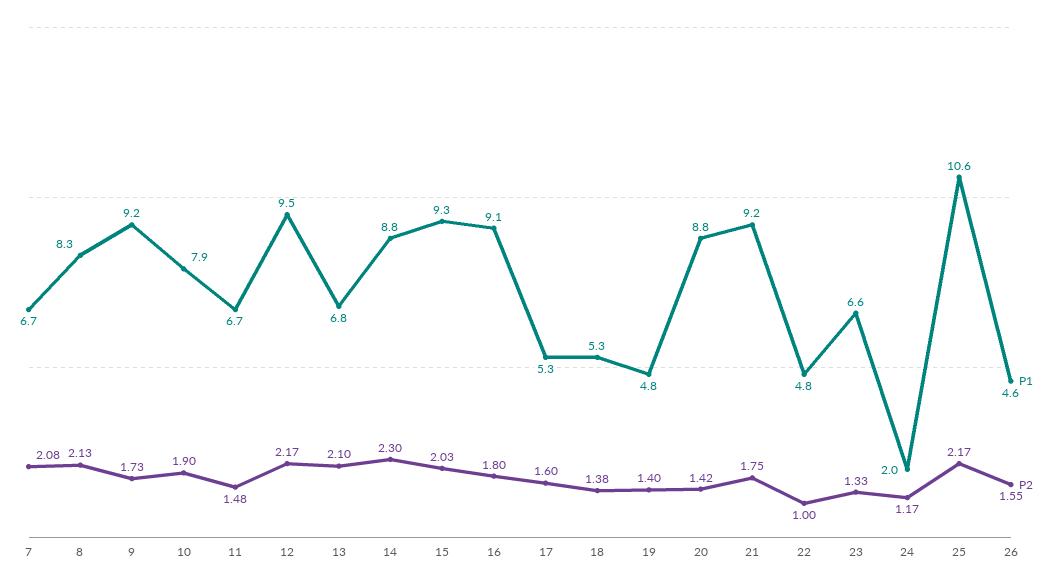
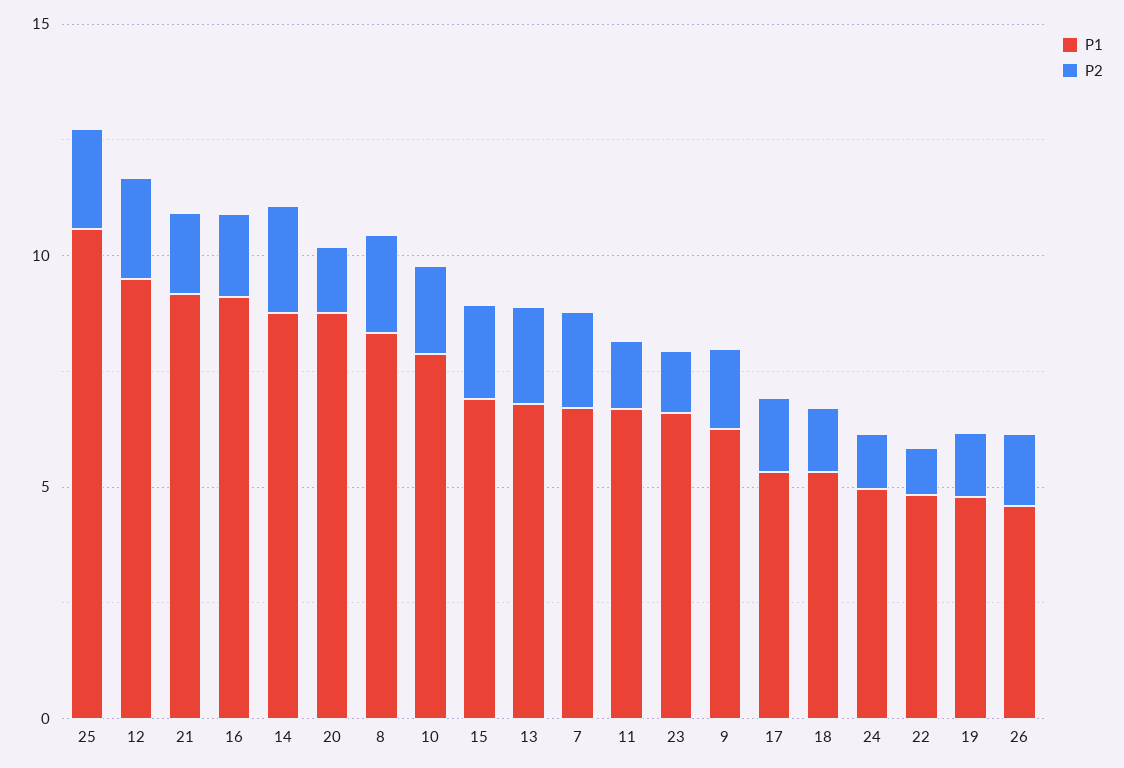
P1, 9: 9.2 -> 6
P1, 15: 9.3 -> 7
P1, 24: 2 -> 5

